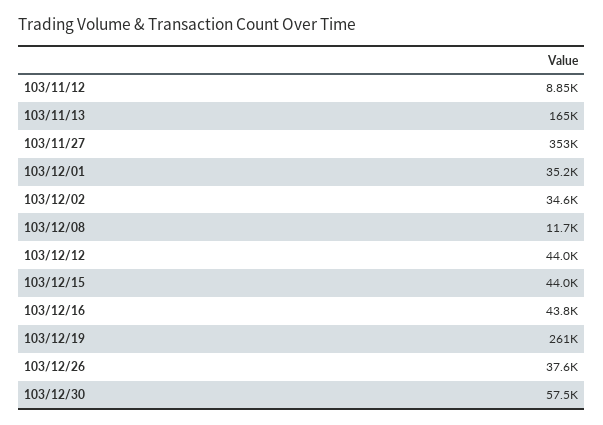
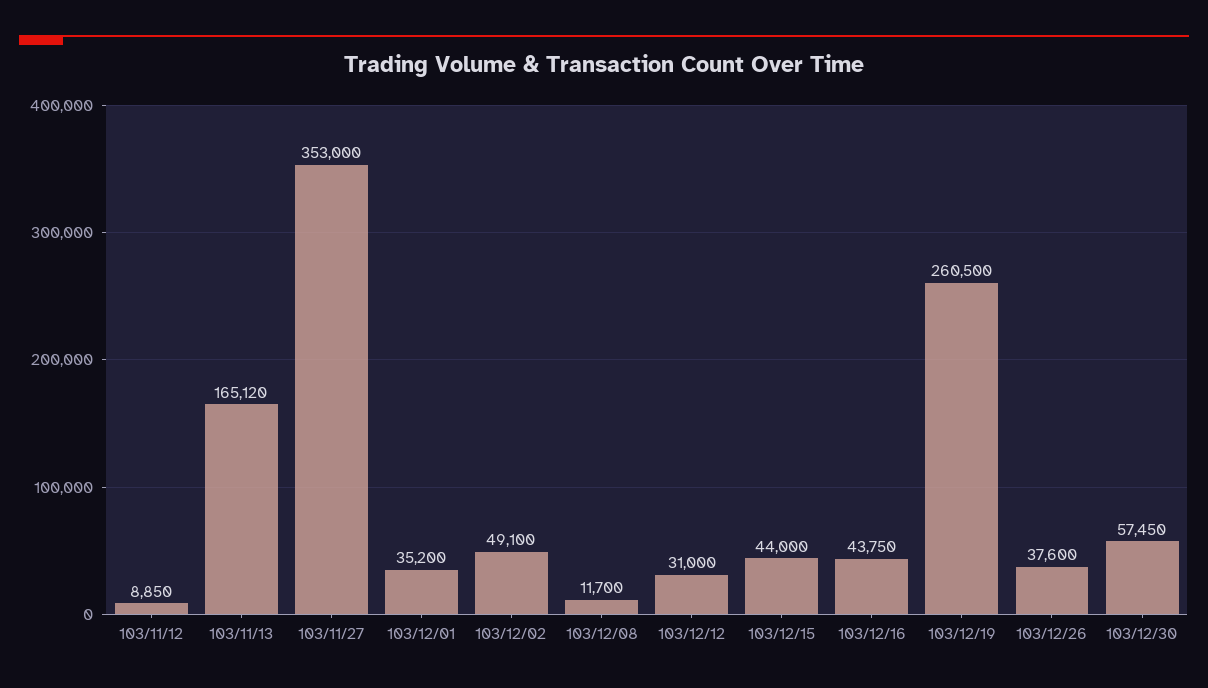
103/12/02: 34600 -> 49100
103/12/12: 44000 -> 31000

